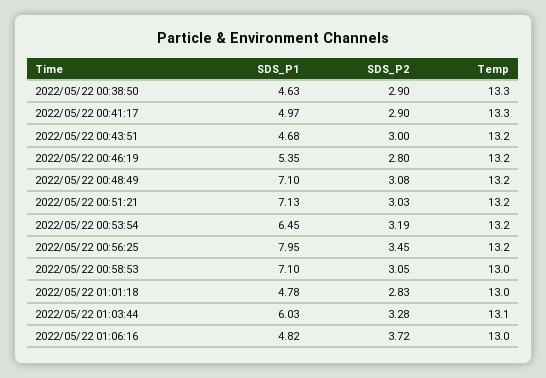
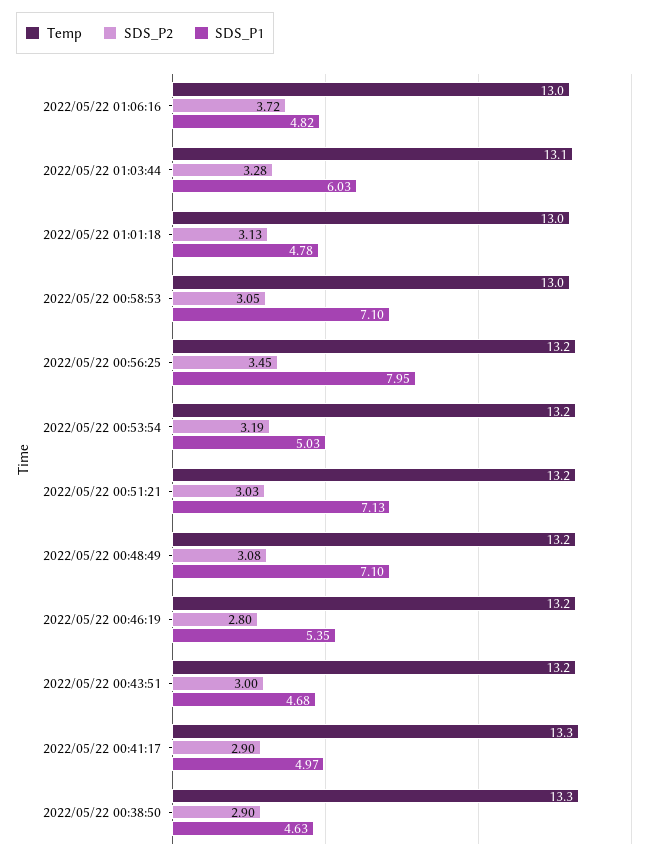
SDS_P1, 2022/05/22 00:53:54: 6.45 -> 5.03
SDS_P2, 2022/05/22 01:01:18: 2.83 -> 3.13

